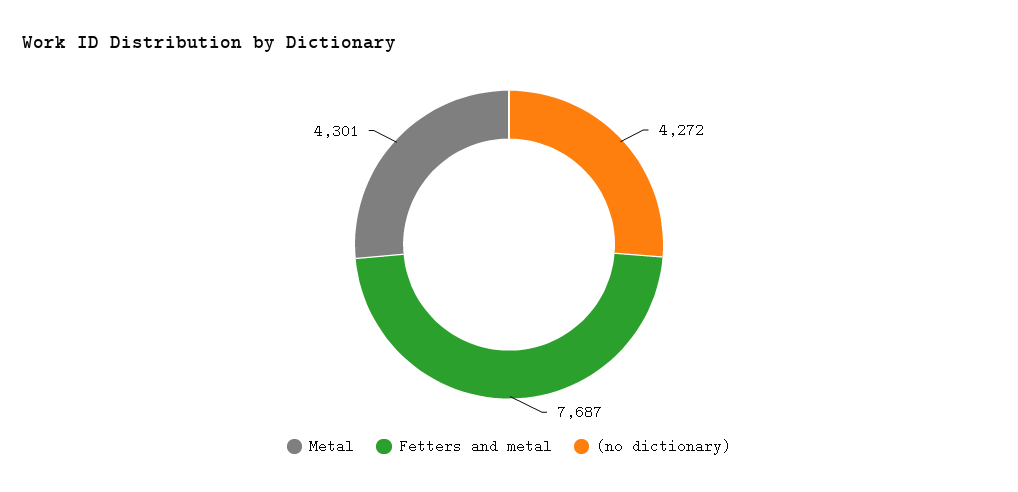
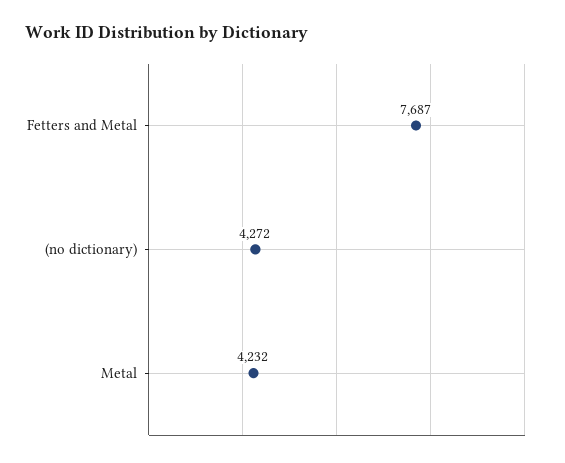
Metal: 4301 -> 4232

